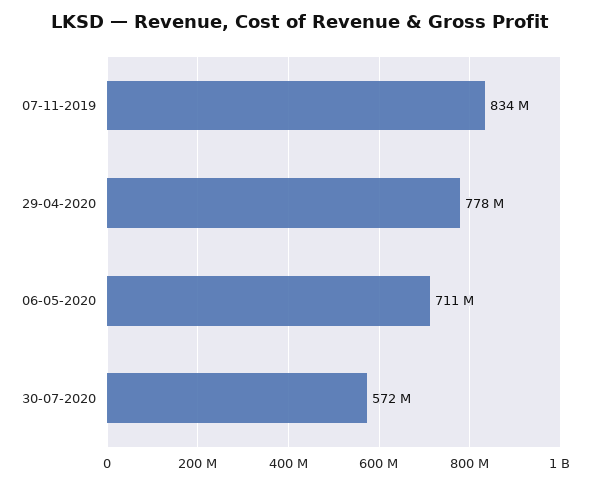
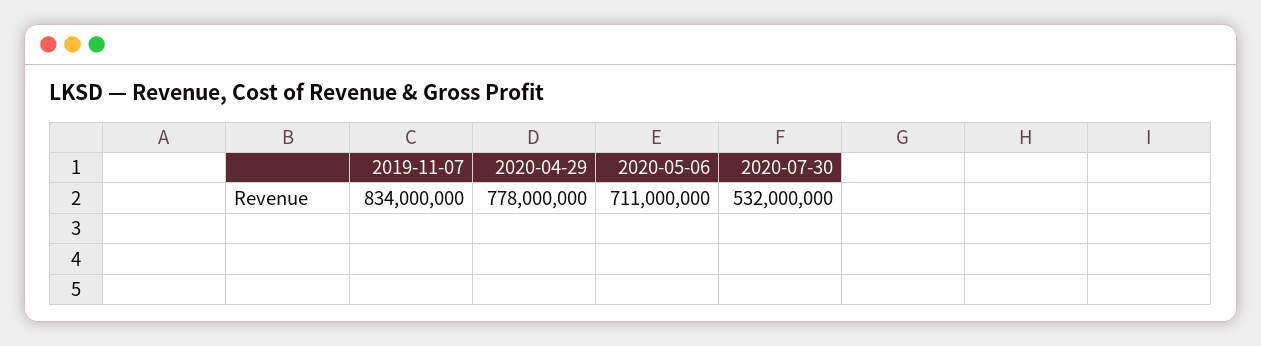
30-07-2020: 572000000 -> 532000000

